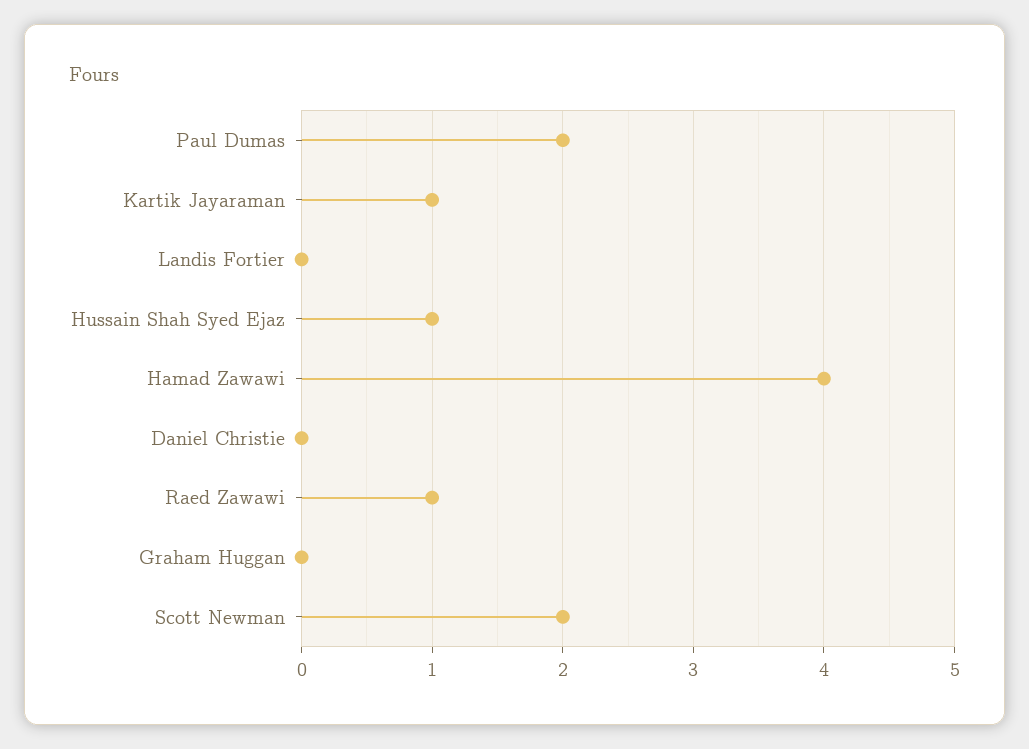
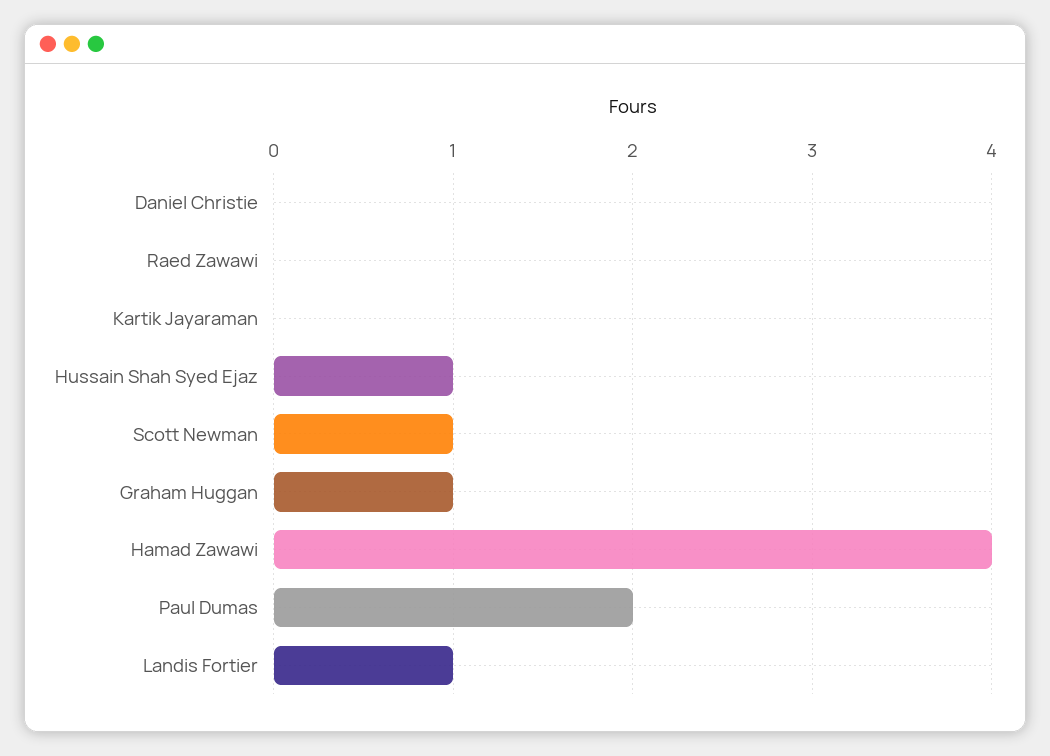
Kartik Jayaraman: 1 -> 0
Landis Fortier: 0 -> 1
Raed Zawawi: 1 -> 0
Graham Huggan: 0 -> 1
Scott Newman: 2 -> 1

